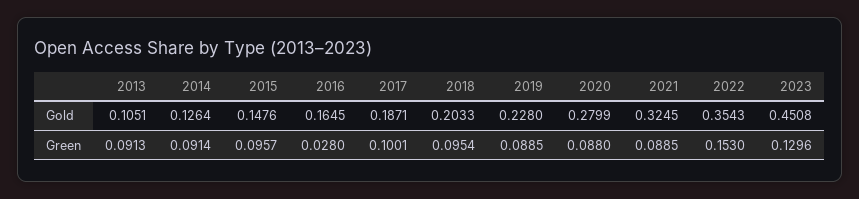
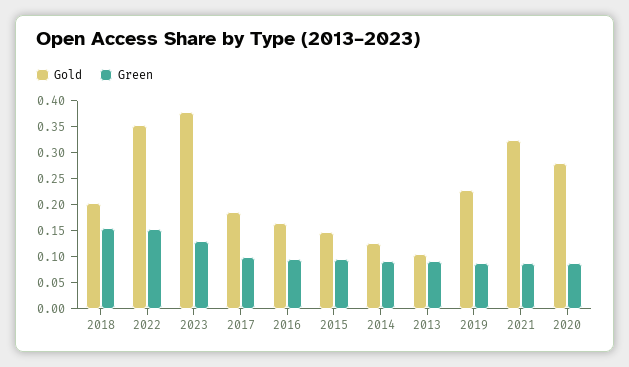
Gold, 2023: 0.4508 -> 0.375
Green, 2016: 0.028 -> 0.1
Green, 2018: 0.0954 -> 0.15

